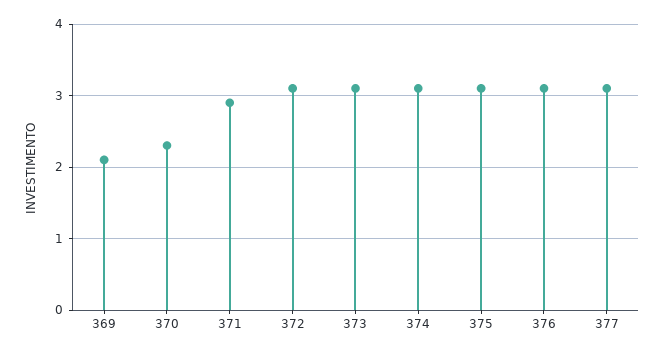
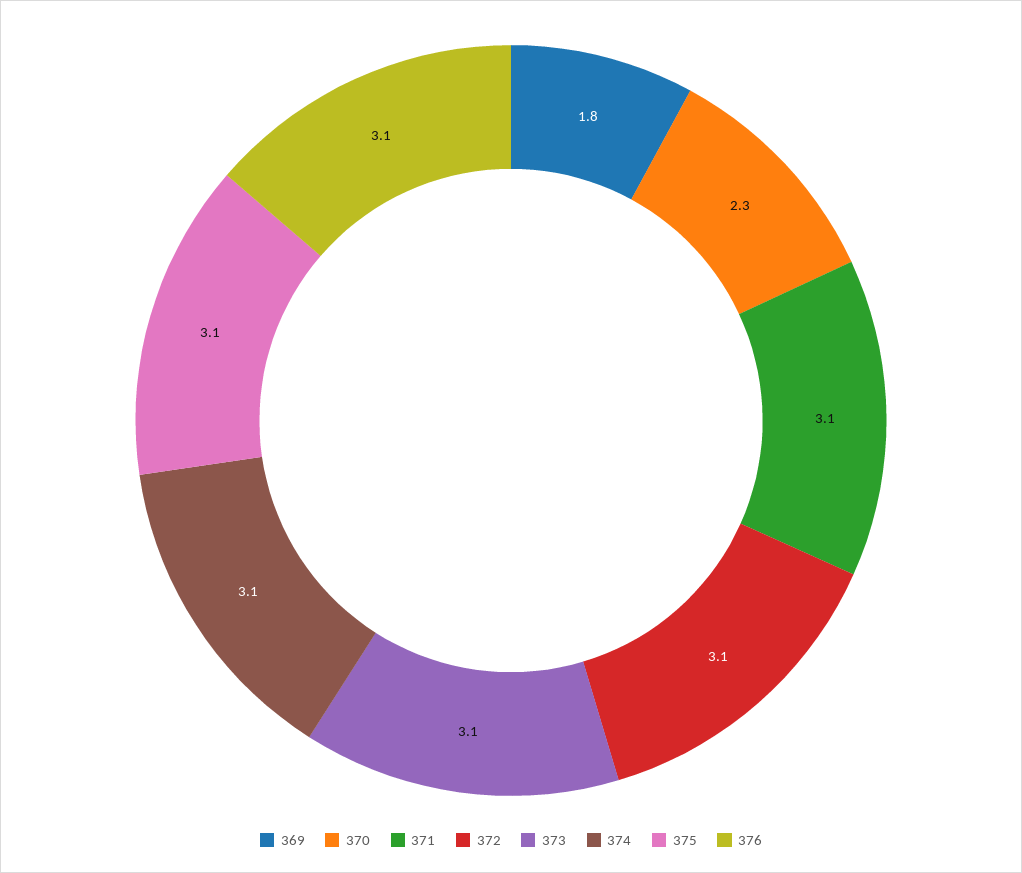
369: 2.1 -> 1.8
371: 2.9 -> 3.1
377: 3.1 -> none

